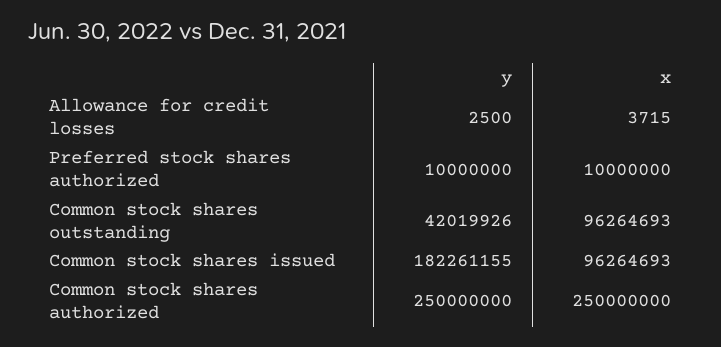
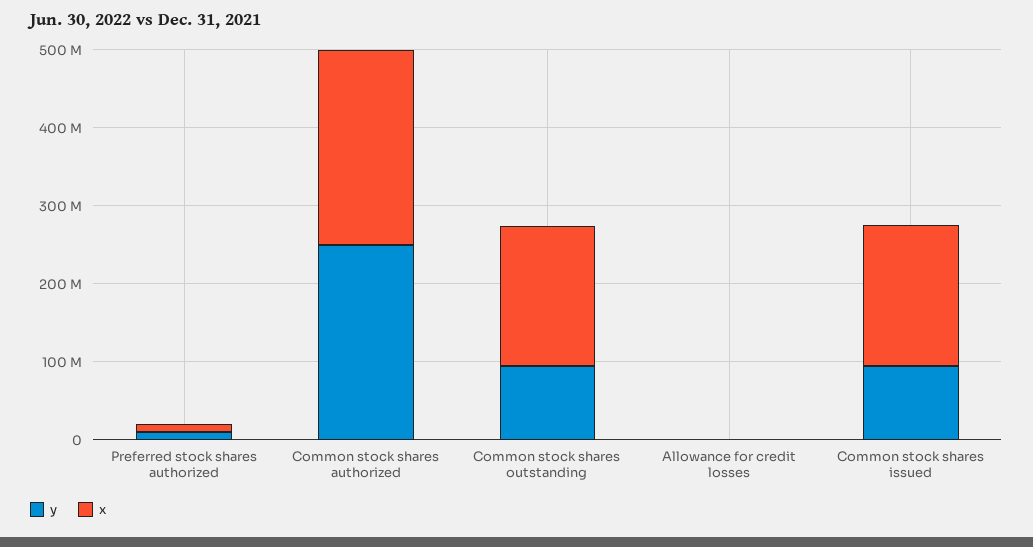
y, Common stock shares outstanding: 42019926 -> 100000000
x, Common stock shares outstanding: 96264693 -> 180000000
y, Common stock shares issued: 182261155 -> 100000000
x, Common stock shares issued: 96264693 -> 180000000

